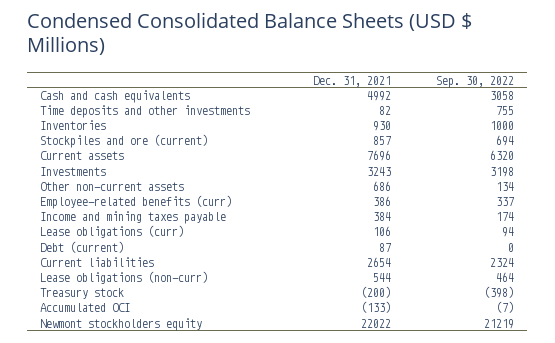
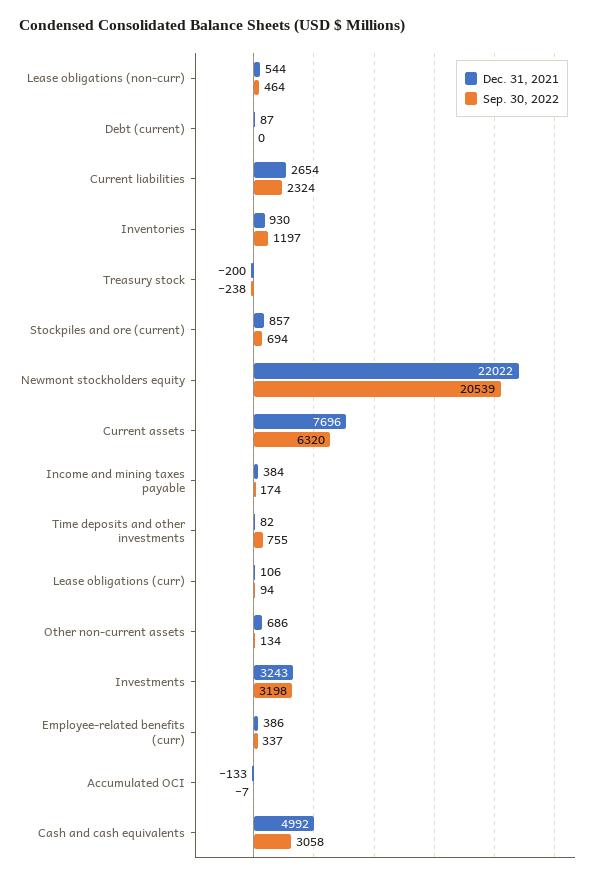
Sep. 30, 2022, Inventories: 1000 -> 1197
Sep. 30, 2022, Treasury stock: -398 -> -238
Sep. 30, 2022, Newmont stockholders equity: 21219 -> 20539

